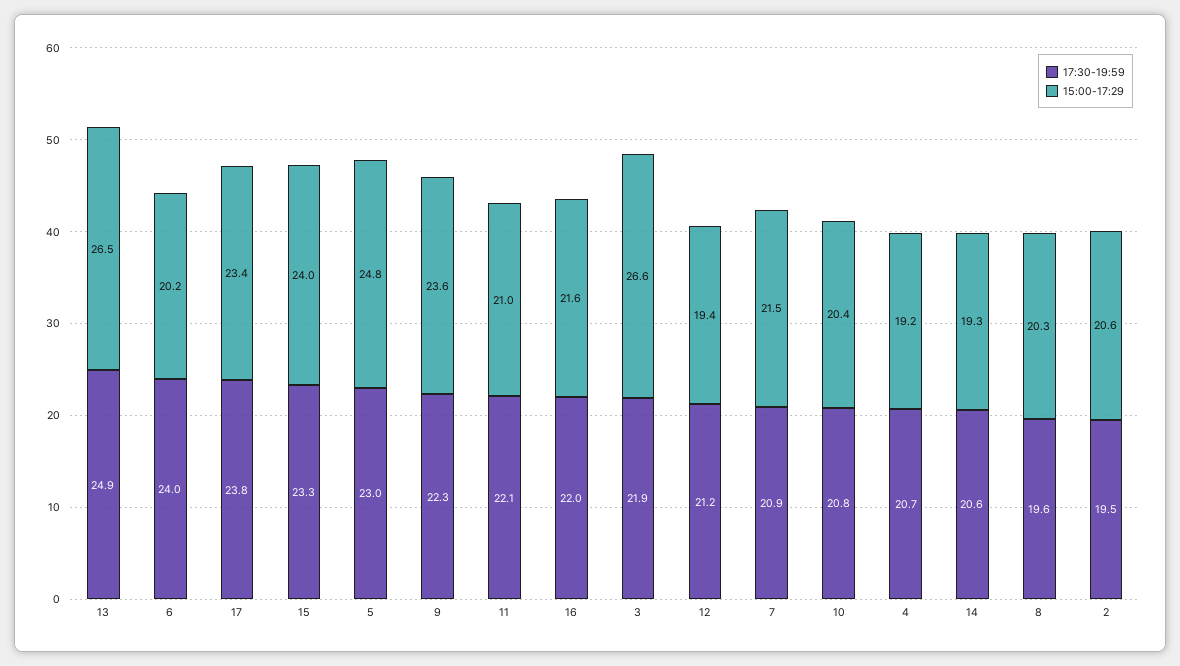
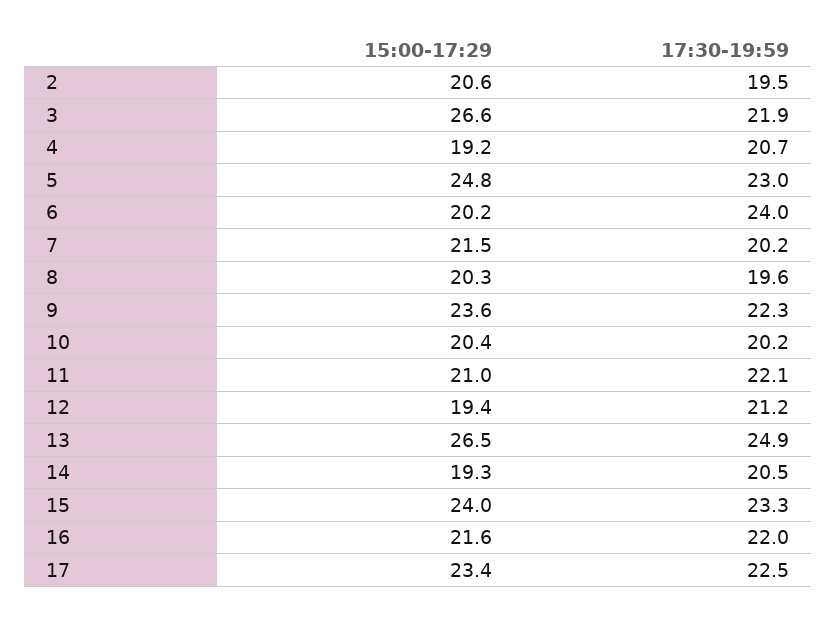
17:30-19:59, 17: 23.8 -> 22.5
17:30-19:59, 7: 20.9 -> 20.2
17:30-19:59, 10: 20.8 -> 20.2
17:30-19:59, 14: 20.6 -> 20.5

